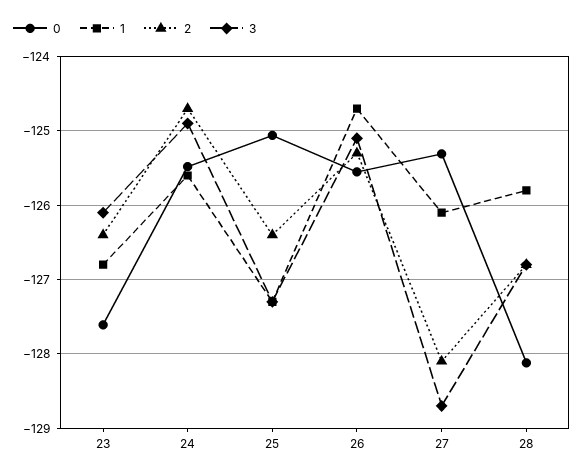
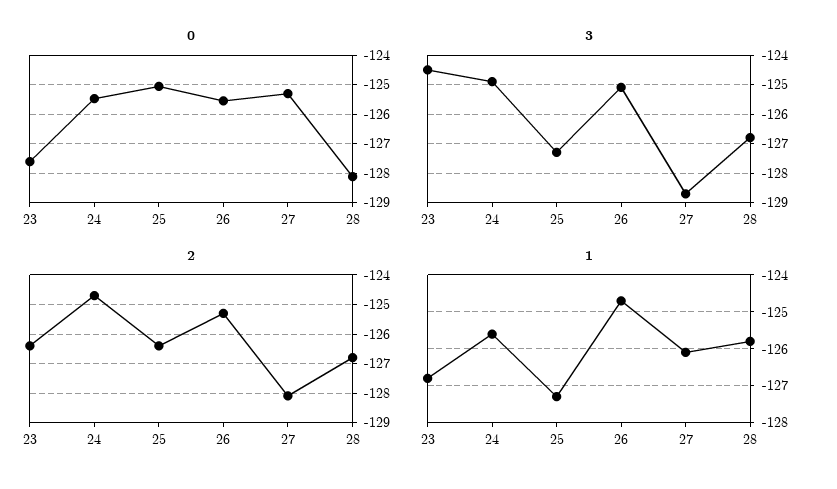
3, 23: -126.1 -> -124.5

